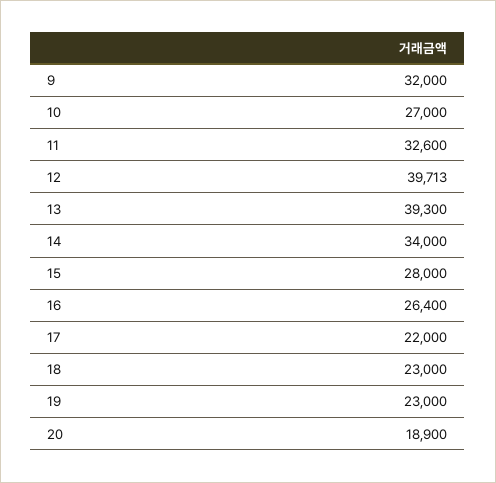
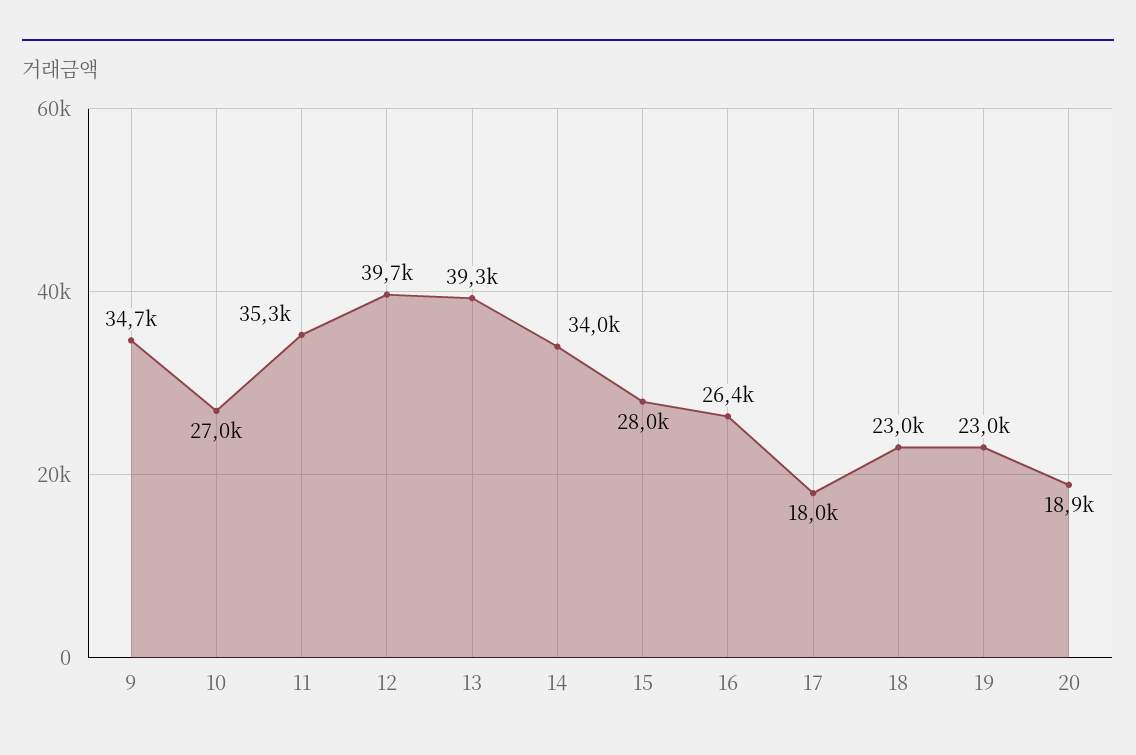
9: 32000 -> 34700
11: 32600 -> 35300
17: 22000 -> 18000

